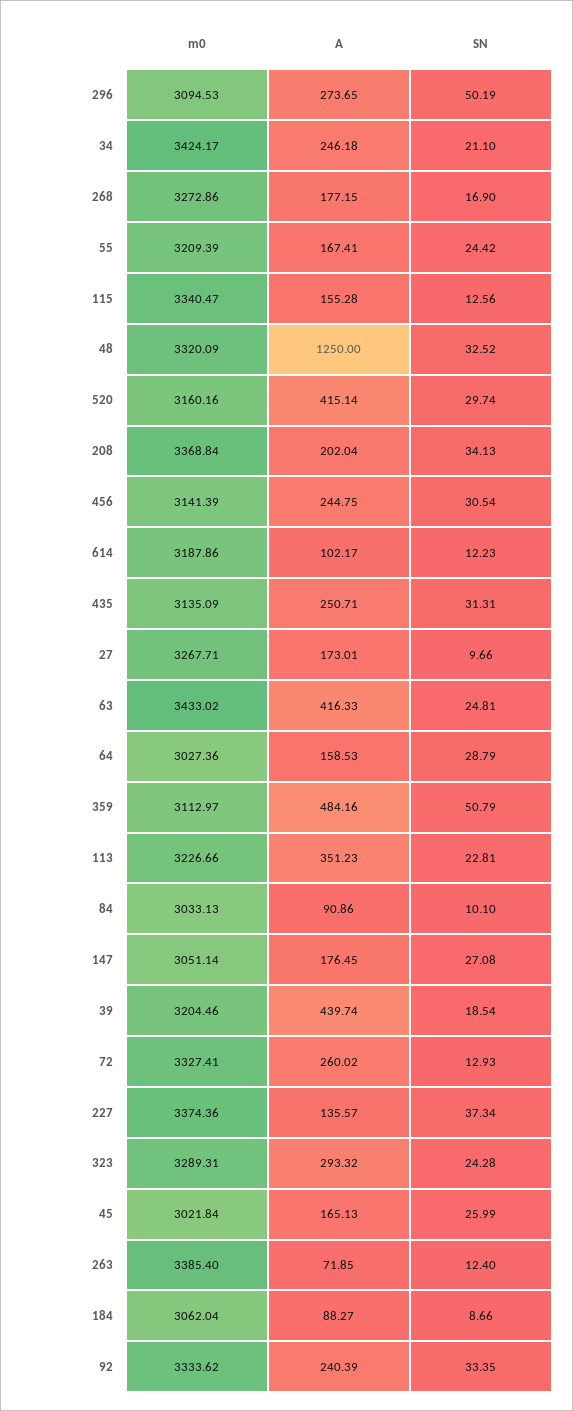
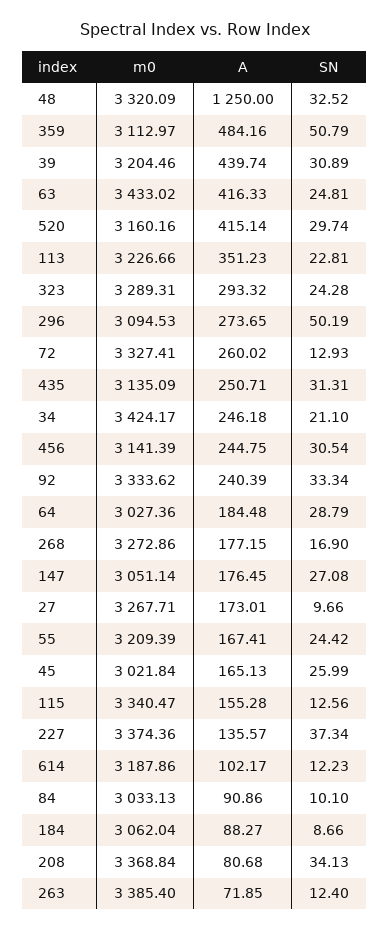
A, 208: 202.04 -> 80.68
A, 64: 158.53 -> 184.48
SN, 39: 18.54 -> 30.89
SN, 92: 33.35 -> 33.34

